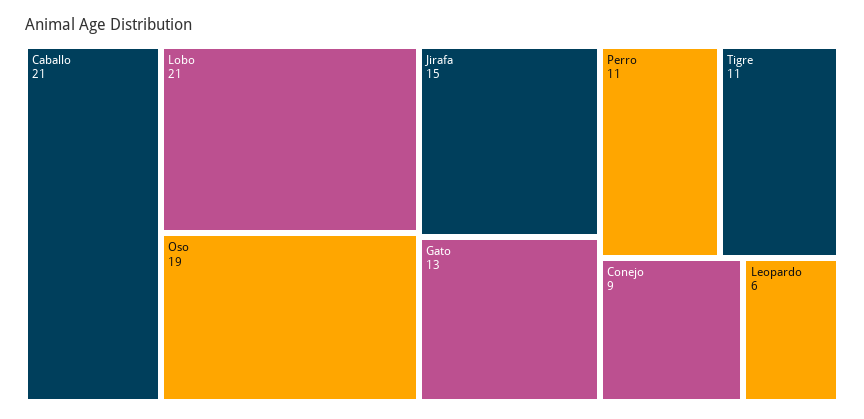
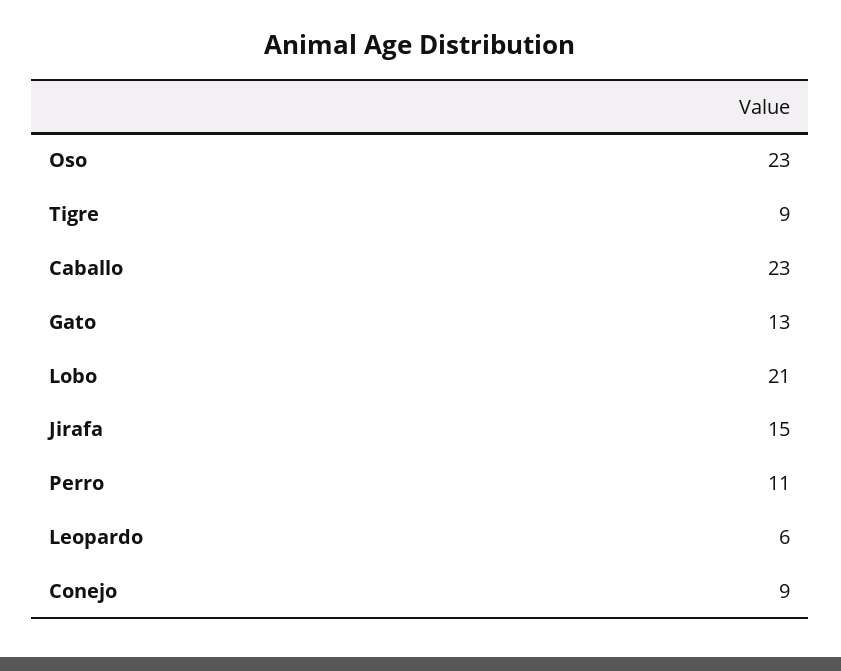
Caballo: 21 -> 23
Oso: 19 -> 23
Tigre: 11 -> 9

